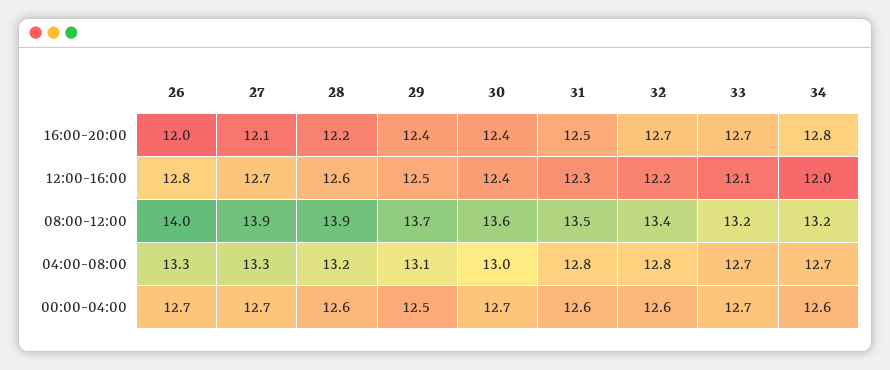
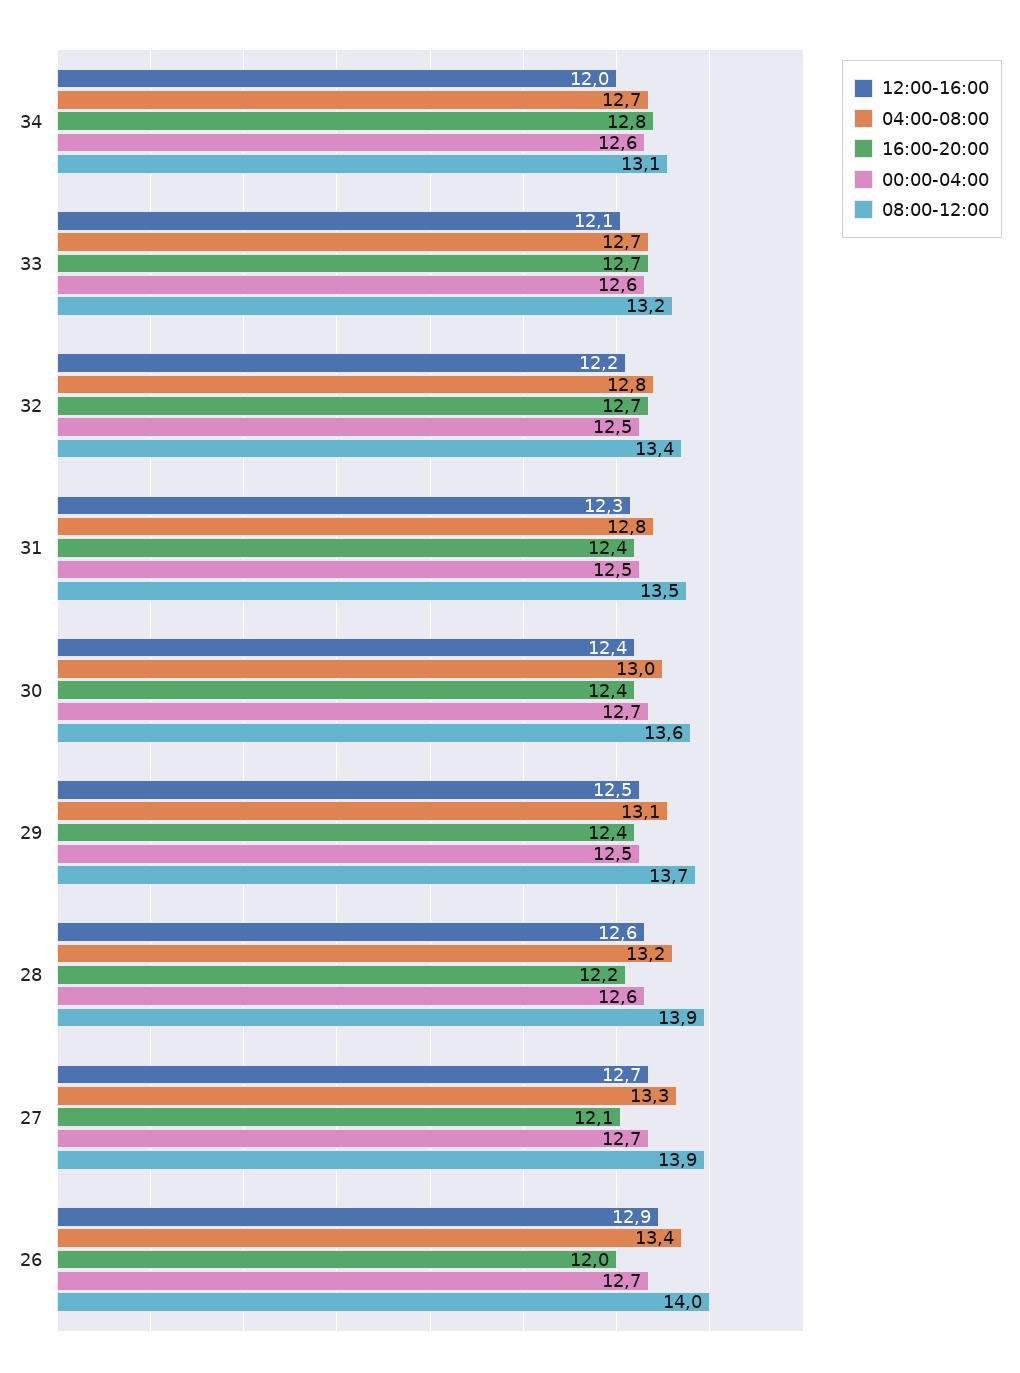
16:00-20:00, 31: 12.5 -> 12.4
12:00-16:00, 26: 12.8 -> 12.9
08:00-12:00, 34: 13.2 -> 13.1
04:00-08:00, 26: 13.3 -> 13.4
00:00-04:00, 31: 12.6 -> 12.5
00:00-04:00, 32: 12.6 -> 12.5
00:00-04:00, 33: 12.7 -> 12.6

